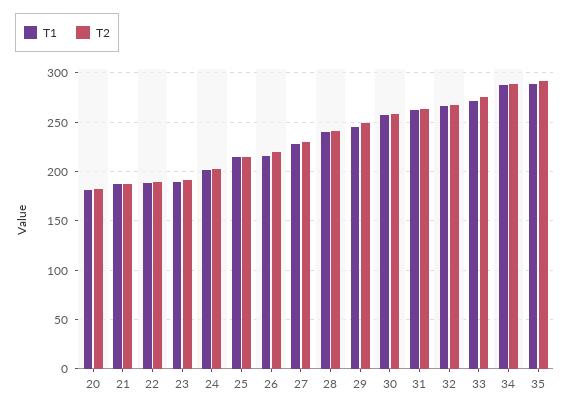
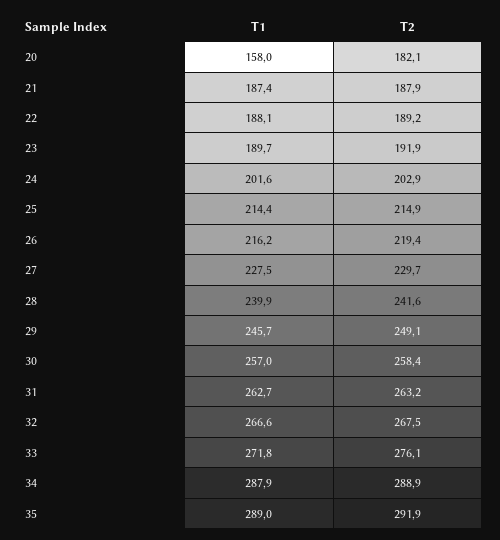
T1, 20: 180 -> 158

